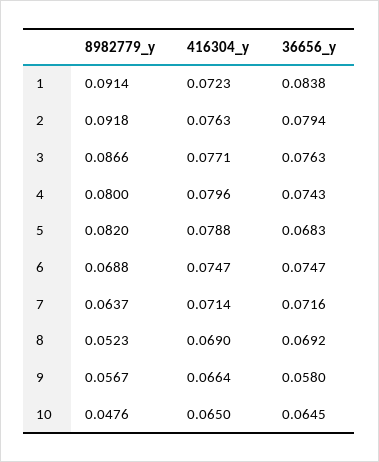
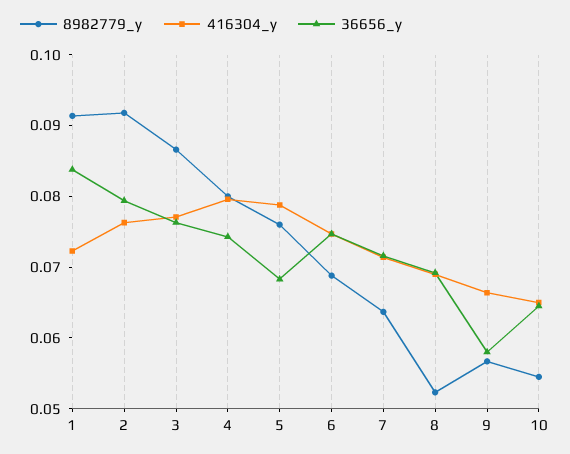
8982779_y, 5: 0.082 -> 0.076
8982779_y, 10: 0.0476 -> 0.054

